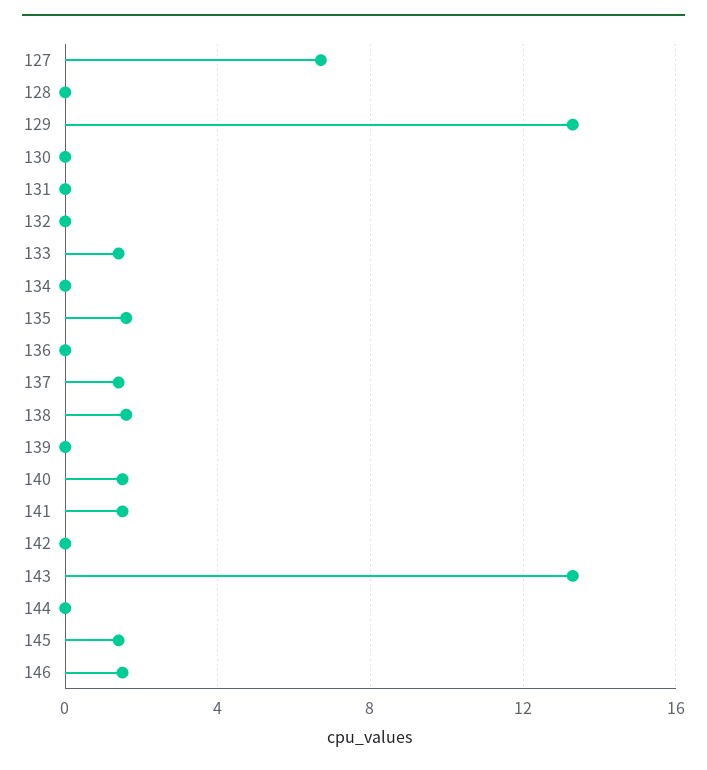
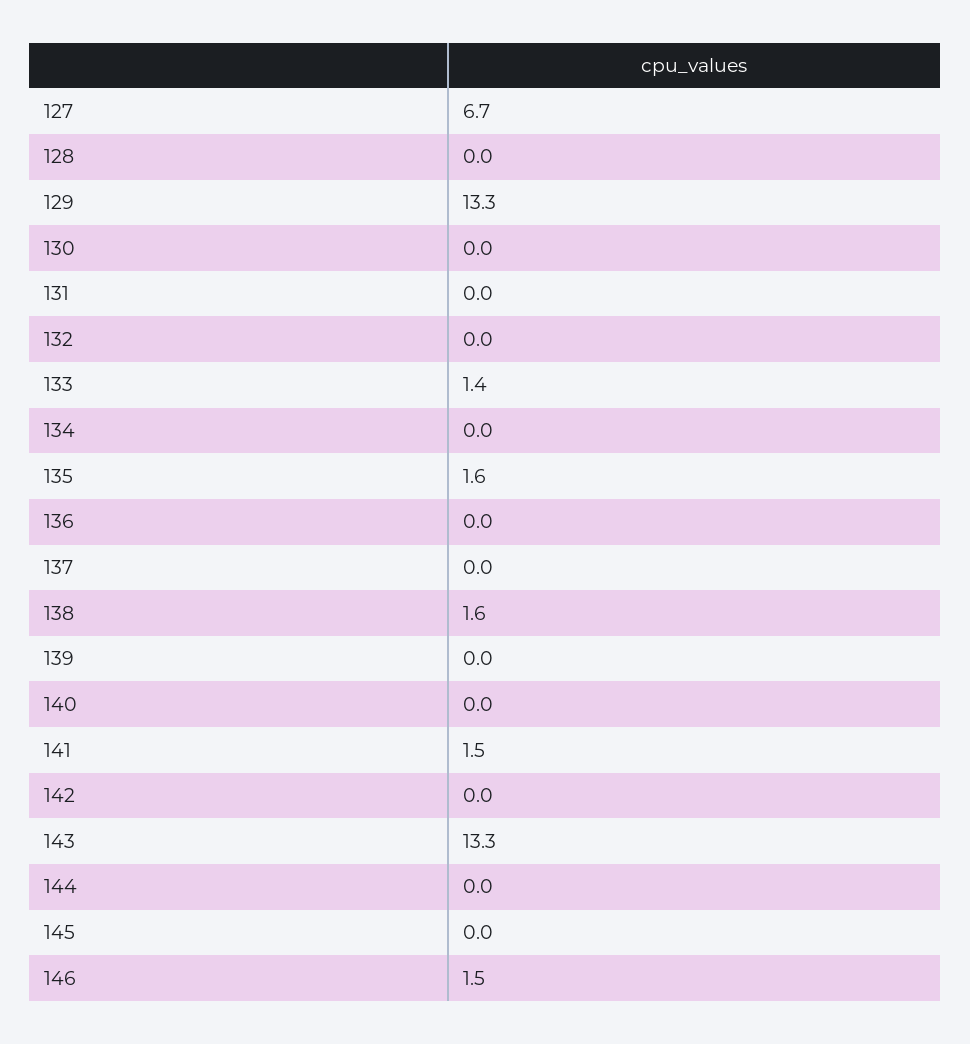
137: 1.5 -> 0
140: 1.5 -> 0
145: 1.5 -> 0

